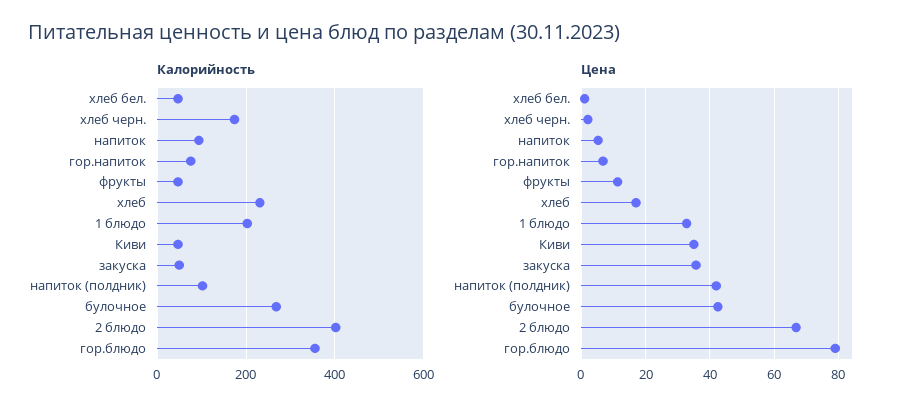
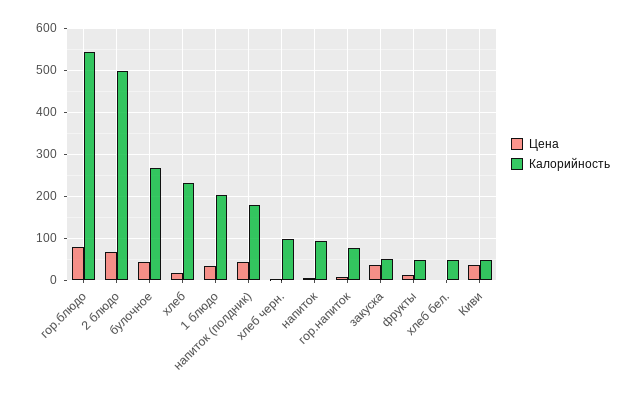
Калорийность, хлеб черн.: 180 -> 100
Калорийность, напиток (полдник): 100 -> 180
Калорийность, 2 блюдо: 400 -> 500
Калорийность, гор.блюдо: 360 -> 540

